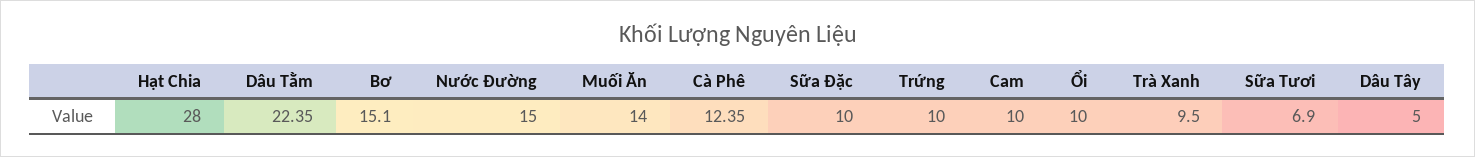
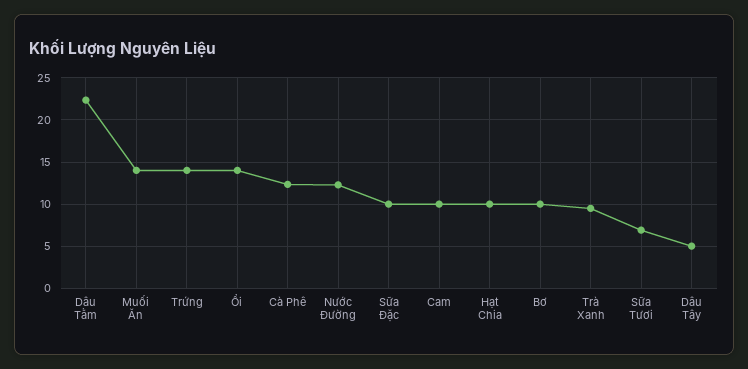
Hạt Chia: 28 -> 10
Bơ: 15.1 -> 10
Nước Đường: 15 -> 12
Trứng: 10 -> 14
Ổi: 10 -> 14

